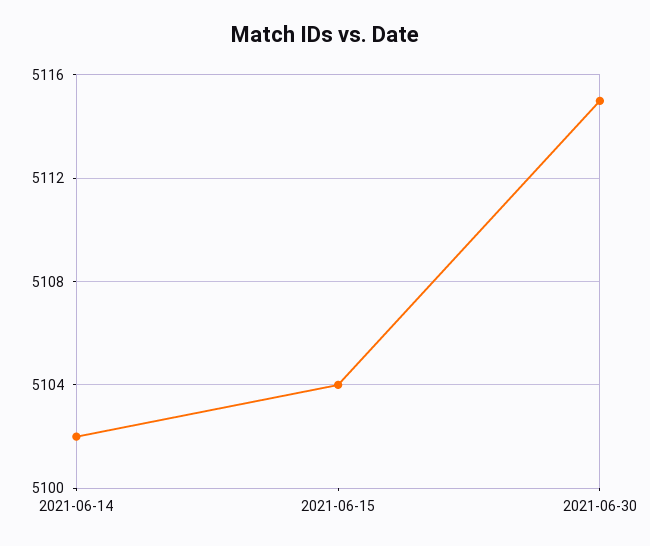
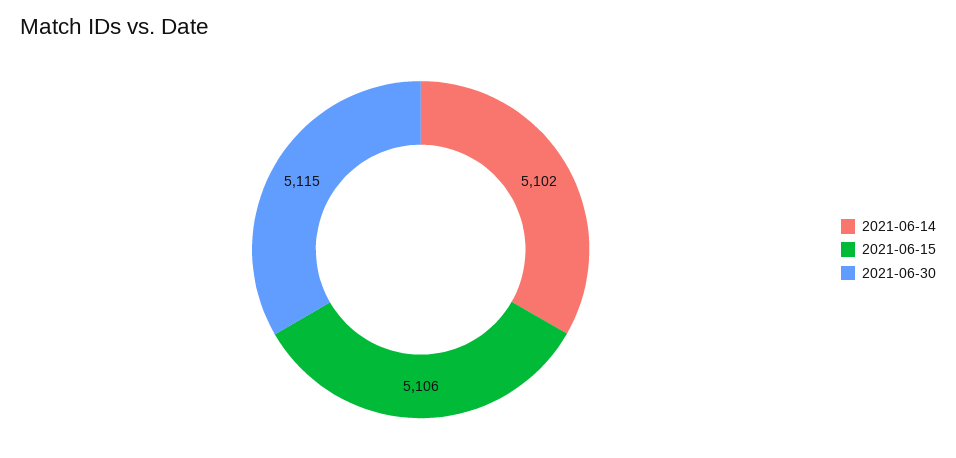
2021-06-15: 5104 -> 5106

